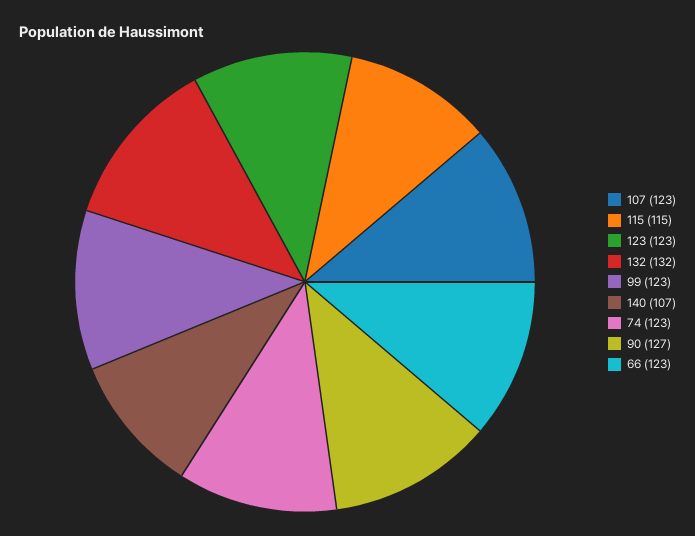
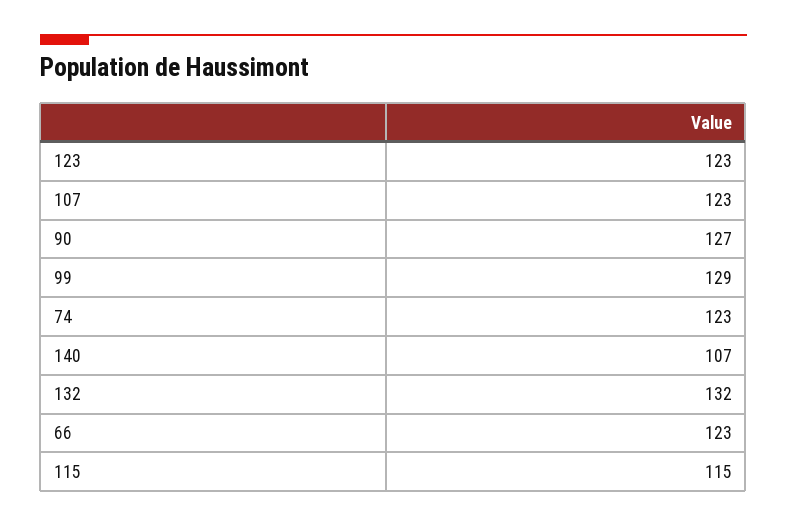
99: 123 -> 129

